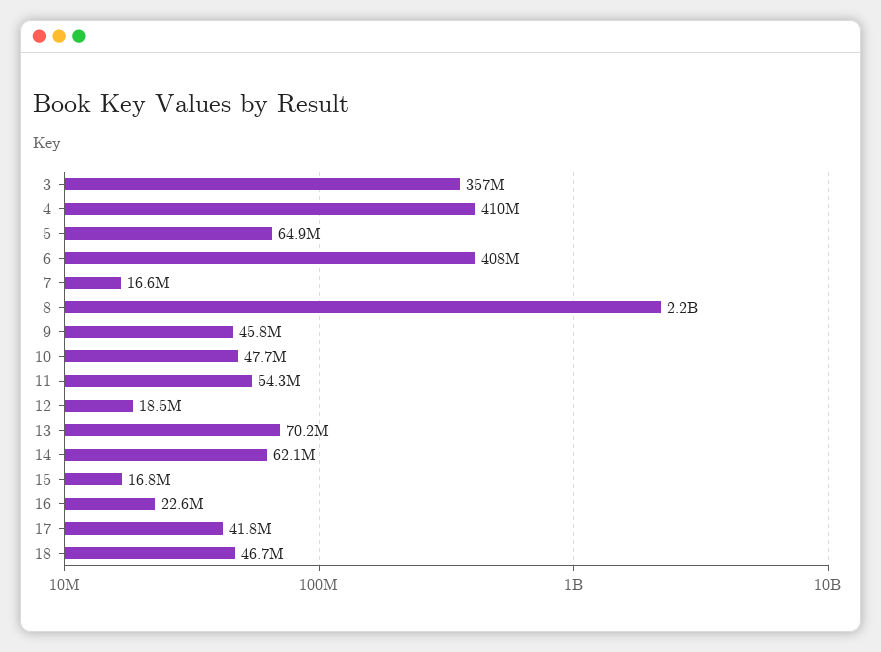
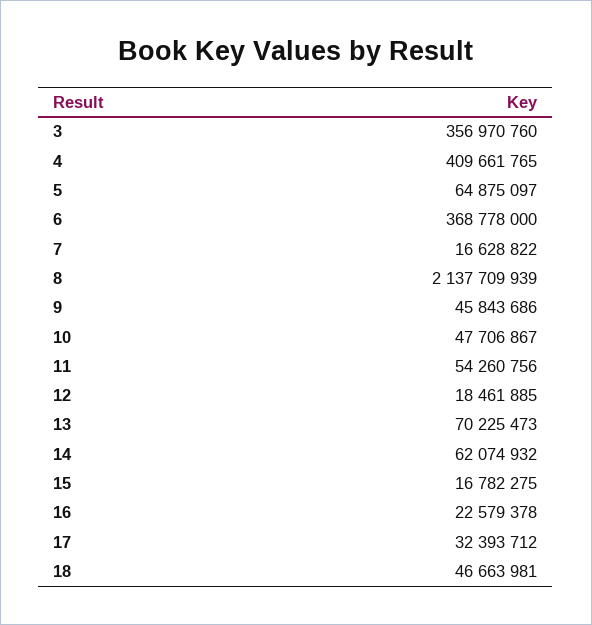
6: 408000000 -> 368778000
8: 2200000000 -> 2137709939
17: 41800000 -> 32393712

